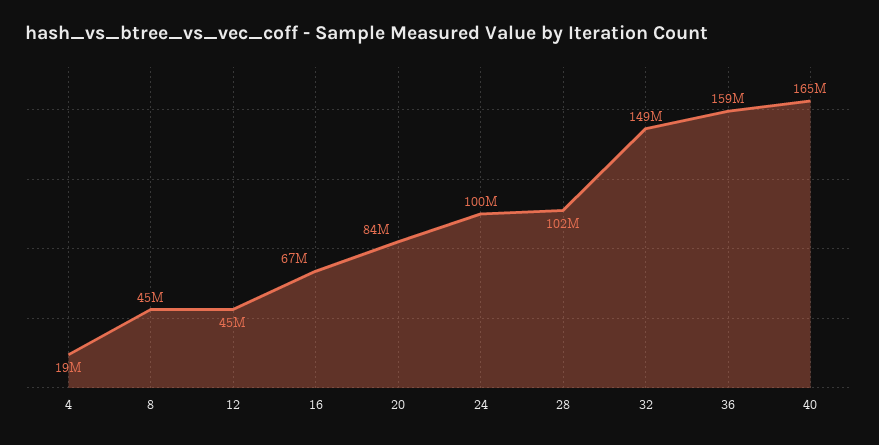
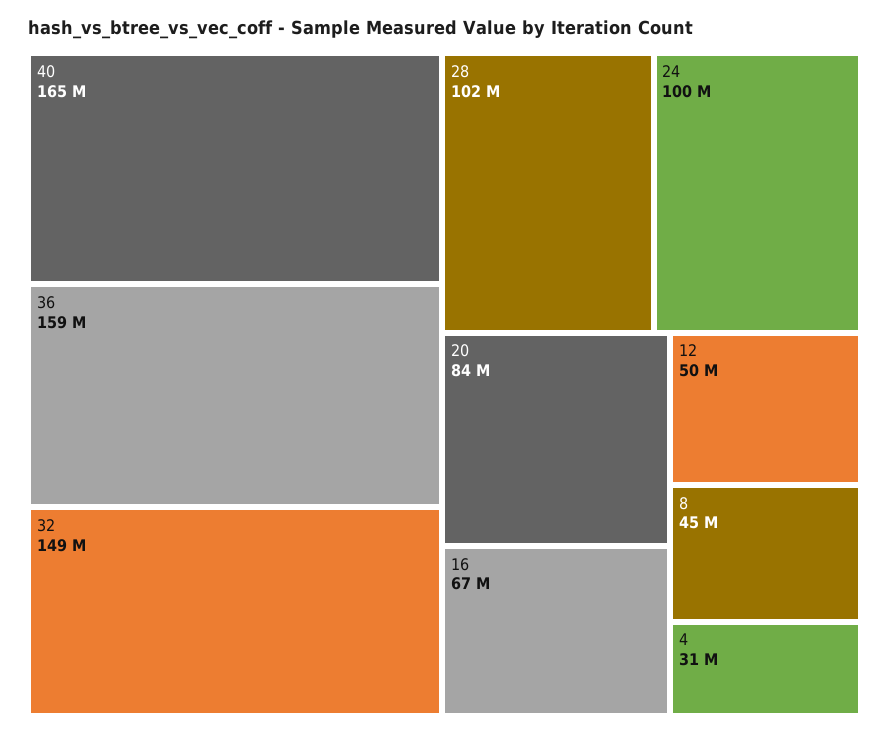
4: 19000000 -> 31000000
12: 45000000 -> 50000000

